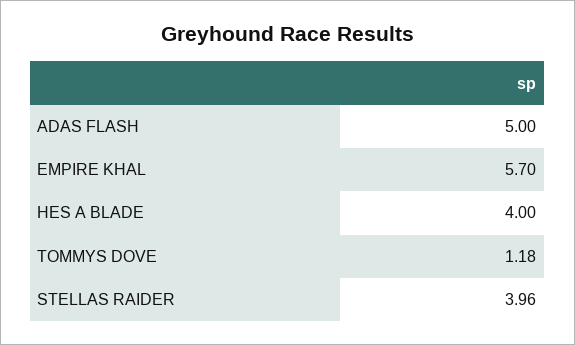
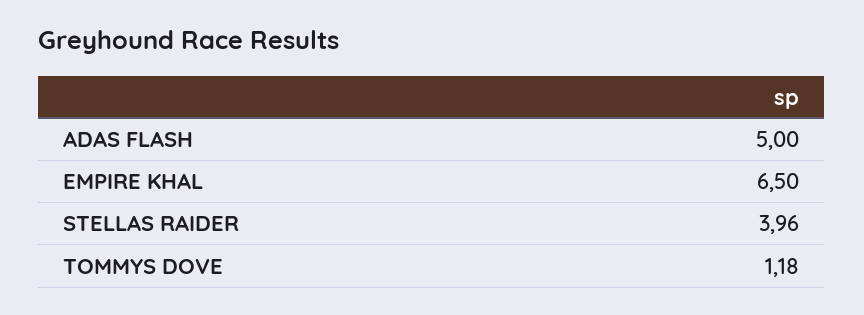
EMPIRE KHAL: 5.7 -> 6.5
HES A BLADE: 4 -> none

